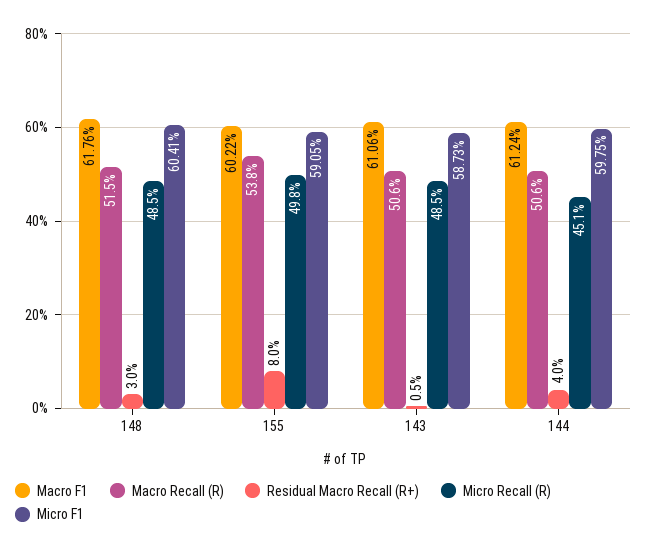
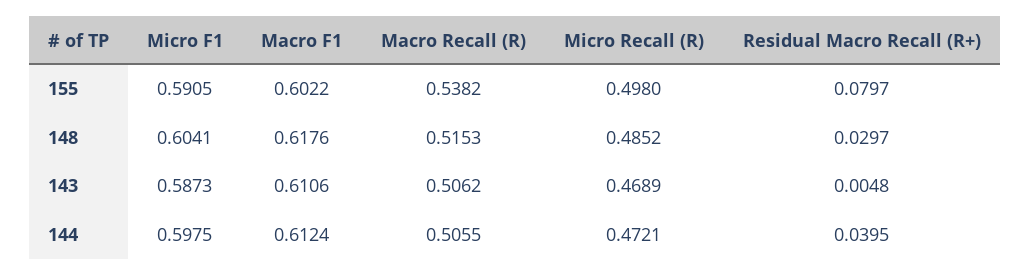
Micro Recall (R), 143: 0.485 -> 0.4689
Micro Recall (R), 144: 0.451 -> 0.4721

